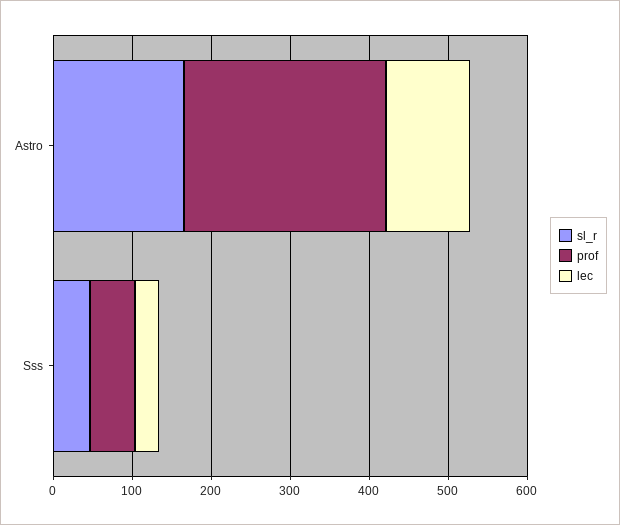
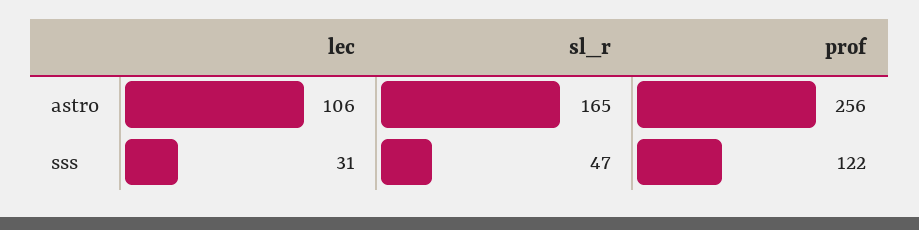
prof, Sss: 60 -> 122

